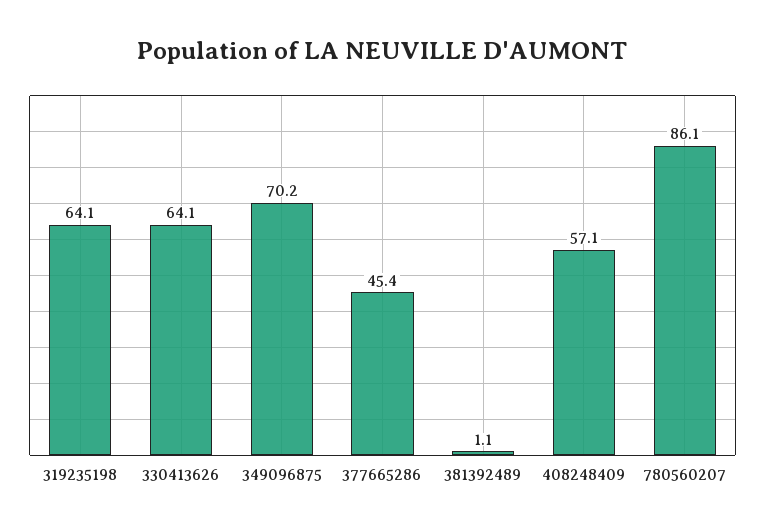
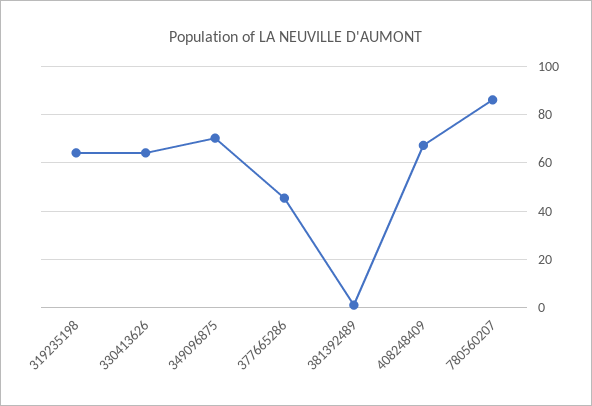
408248409: 57.1 -> 67.5

